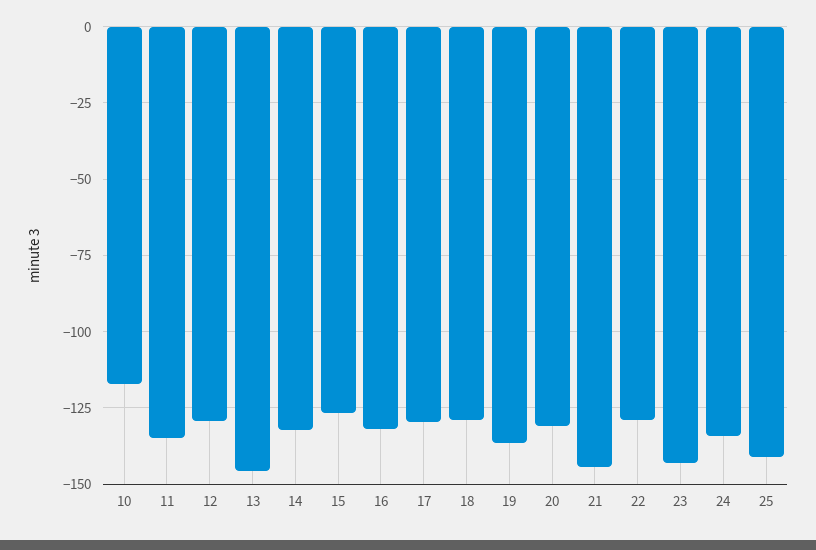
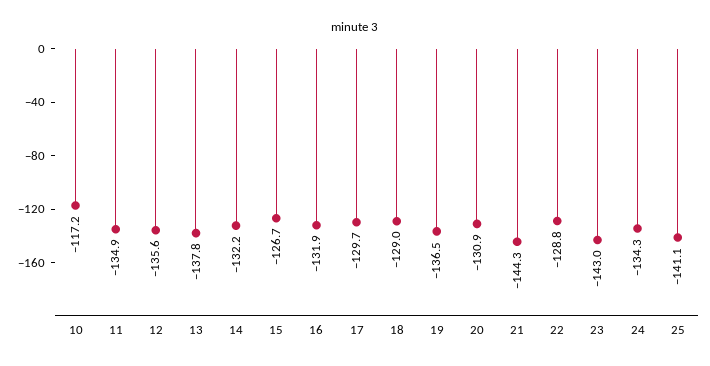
12: -130 -> -135.6
13: -145 -> -137.8

